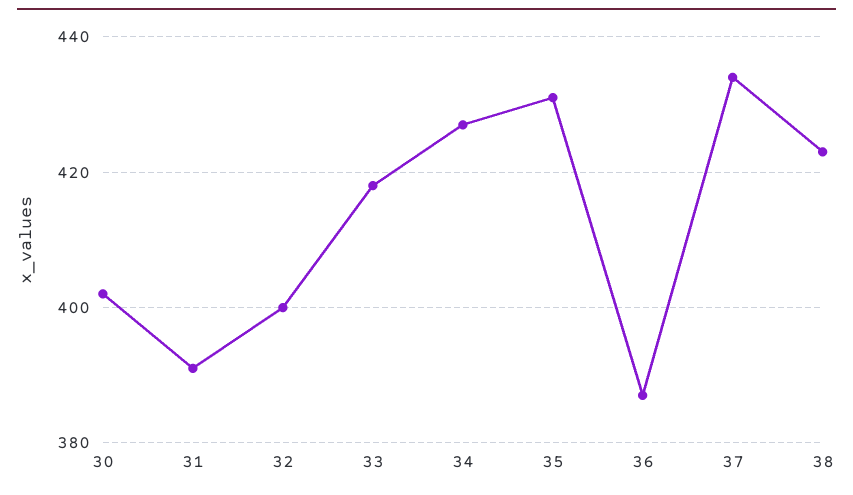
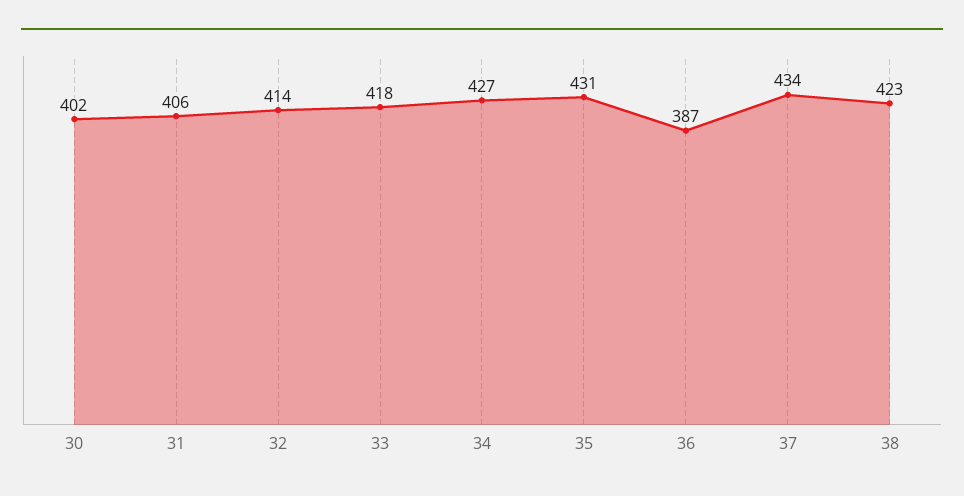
31: 390 -> 406
32: 400 -> 414

